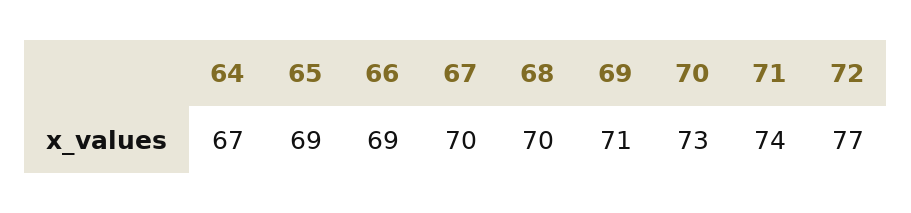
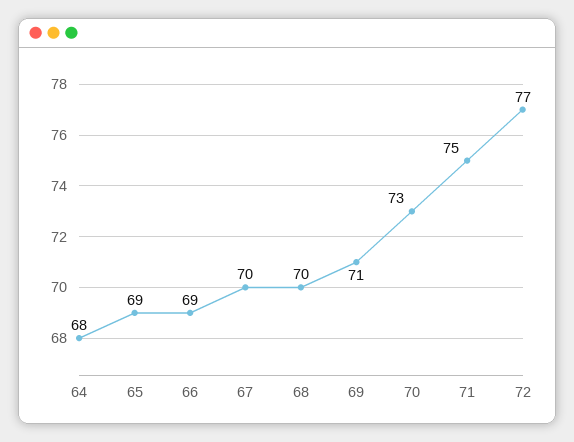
64: 67 -> 68
71: 74 -> 75

